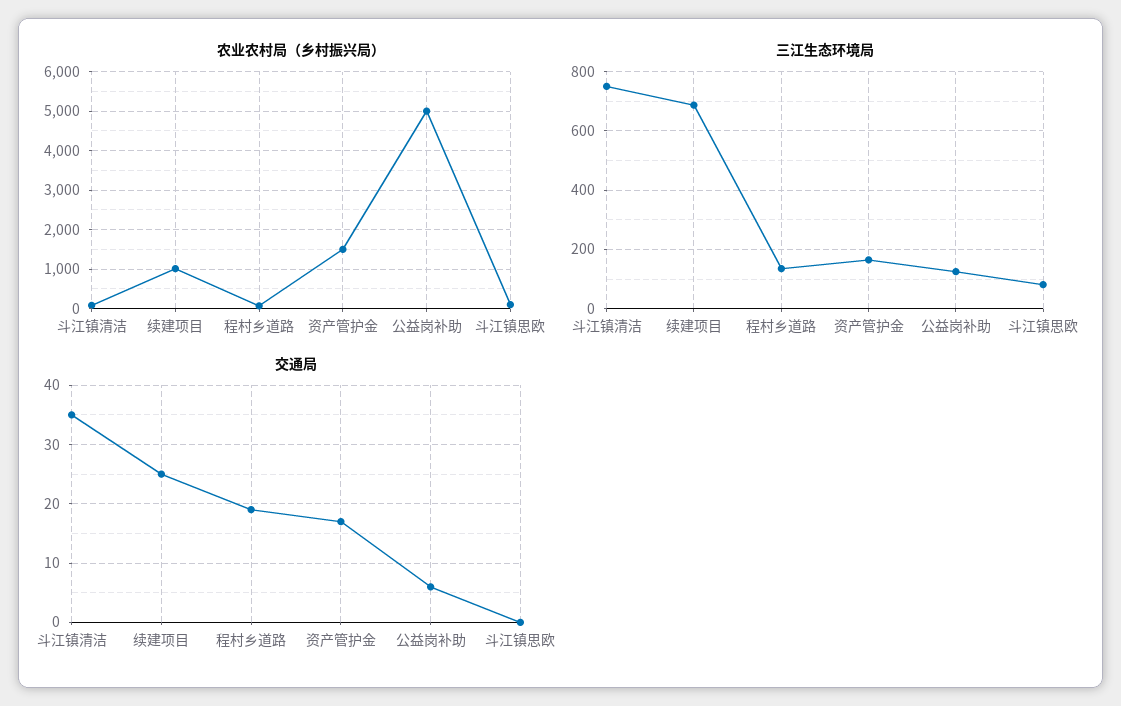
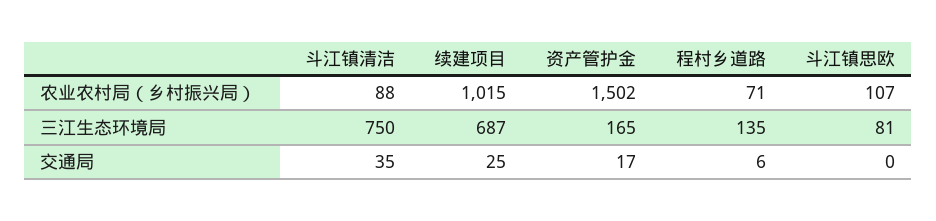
农业农村局（乡村振兴局）, 公益岗补助: 5000 -> none
三江生态环境局, 公益岗补助: 125 -> none
交通局, 程村乡道路: 20 -> 6
交通局, 公益岗补助: 5 -> none

